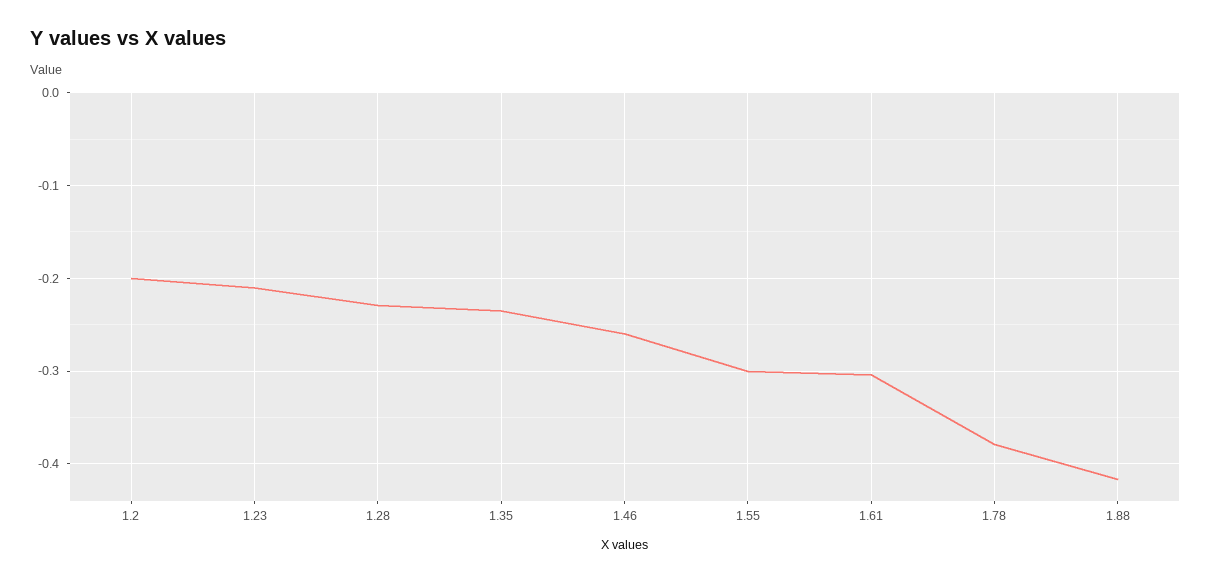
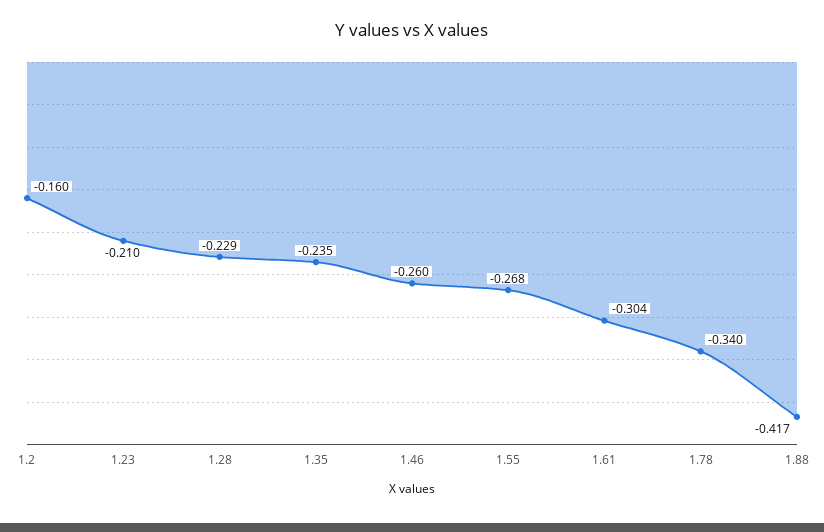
1.2: -0.2 -> -0.16
1.55: -0.3 -> -0.268
1.78: -0.38 -> -0.34

